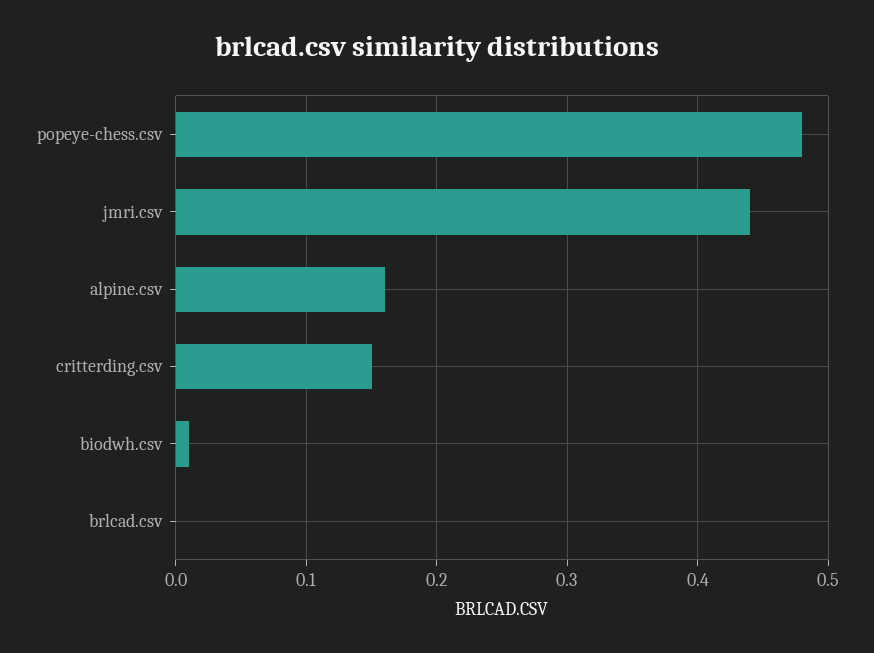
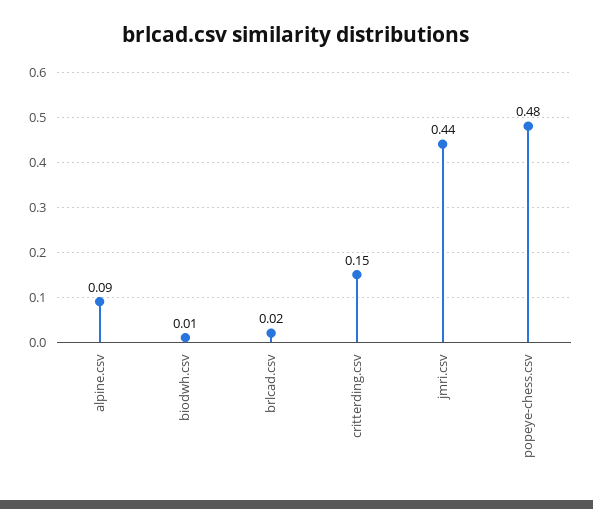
alpine.csv: 0.16 -> 0.09
brlcad.csv: 0 -> 0.02

